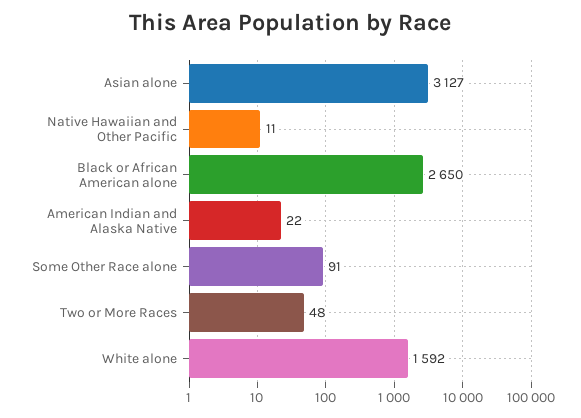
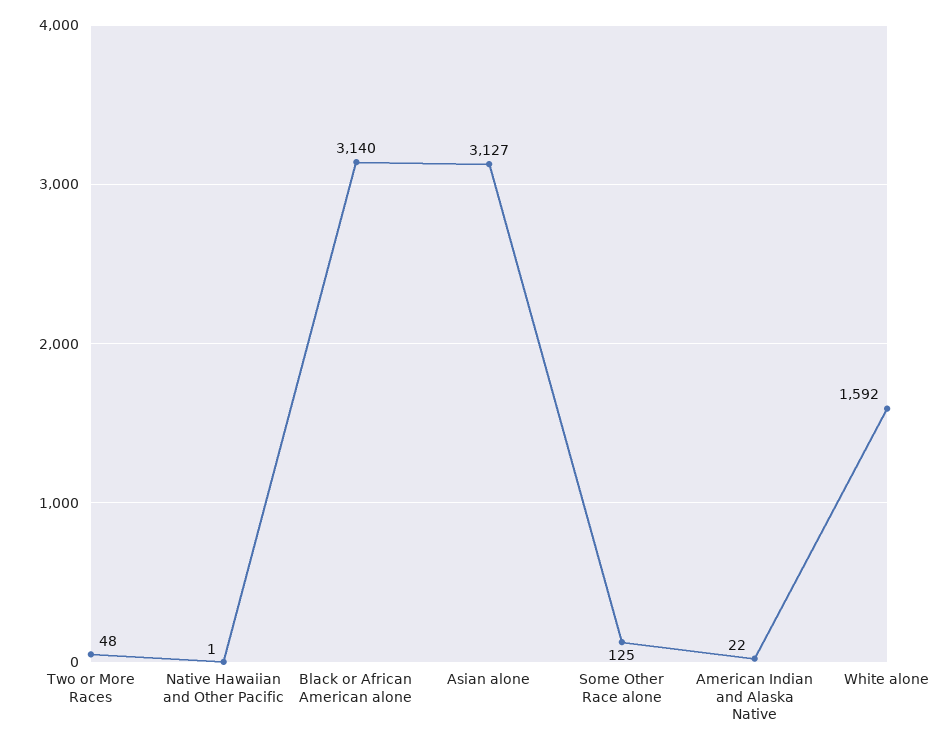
Native Hawaiian and Other Pacific: 11 -> 1
Black or African American alone: 2650 -> 3140
Some Other Race alone: 91 -> 125

